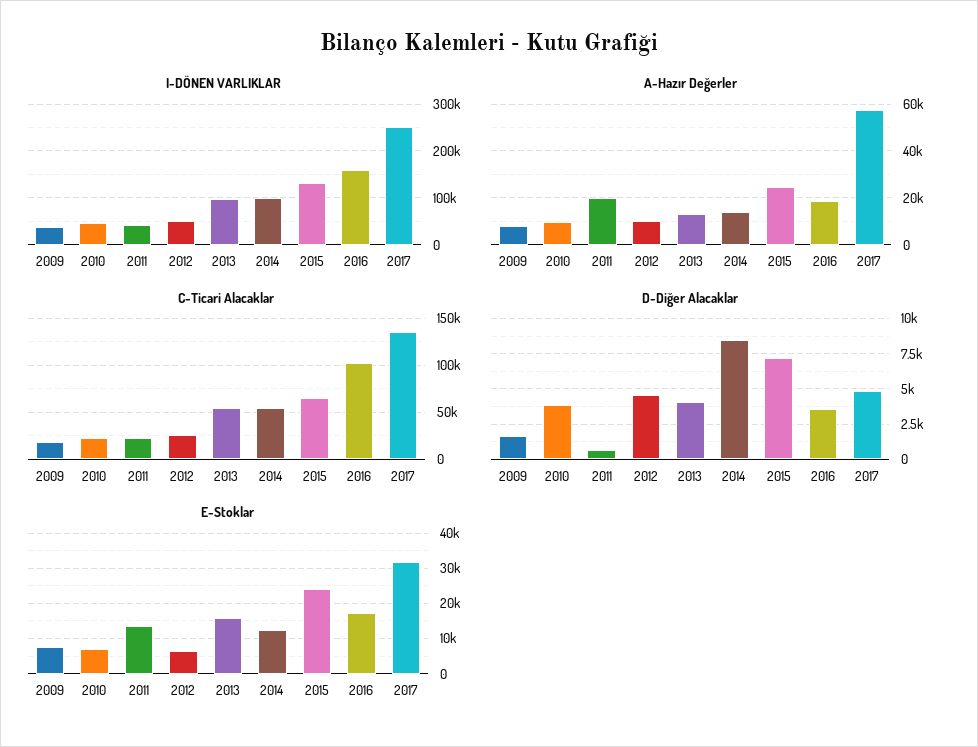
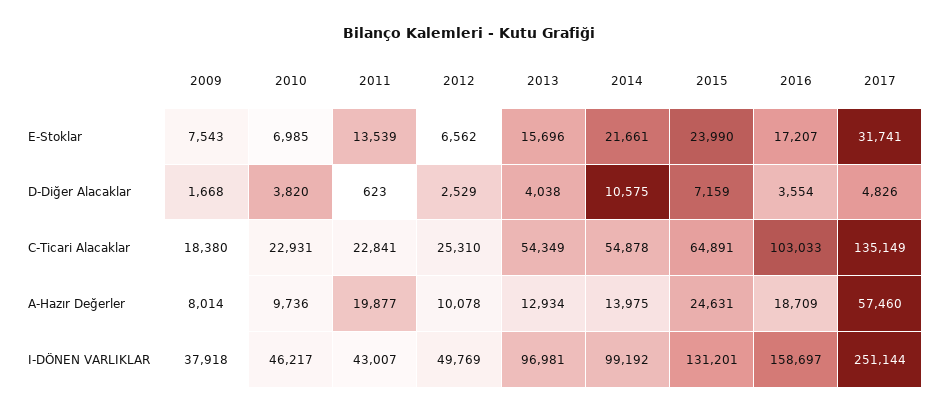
D-Diğer Alacaklar, 2012: 4500 -> 2529
D-Diğer Alacaklar, 2014: 8500 -> 10575
E-Stoklar, 2014: 12000 -> 21661

